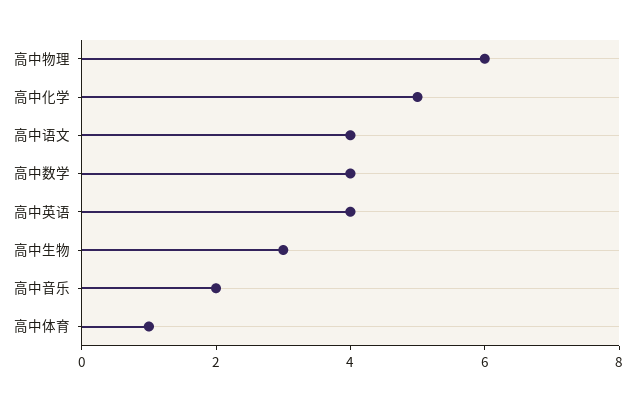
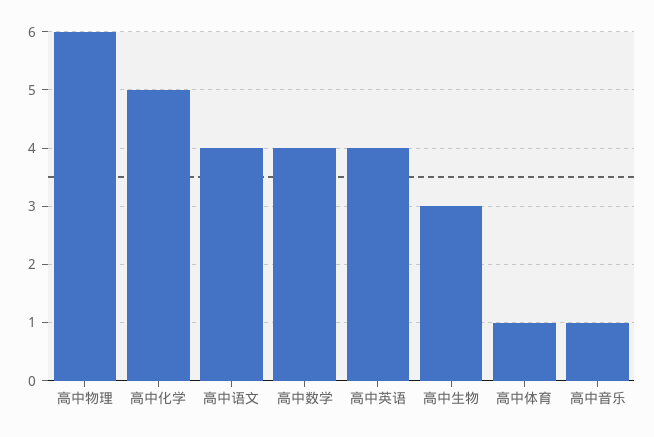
高中音乐: 2 -> 1

